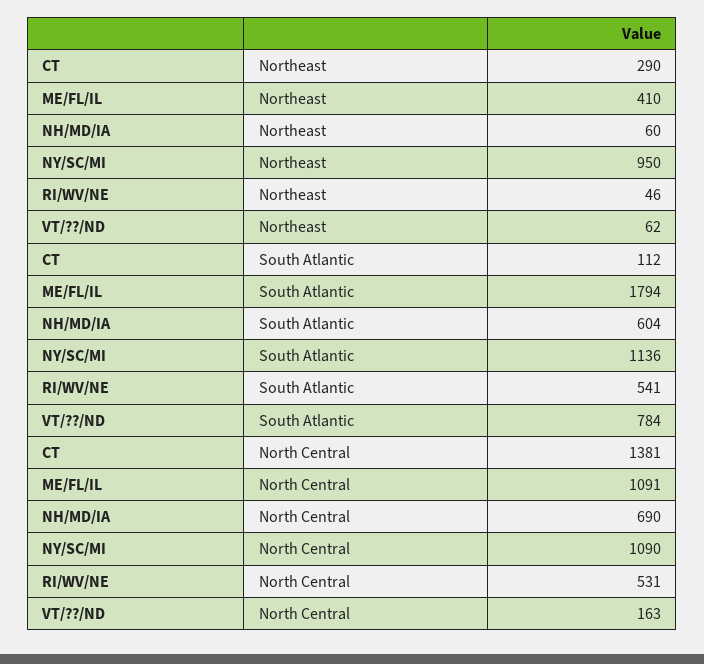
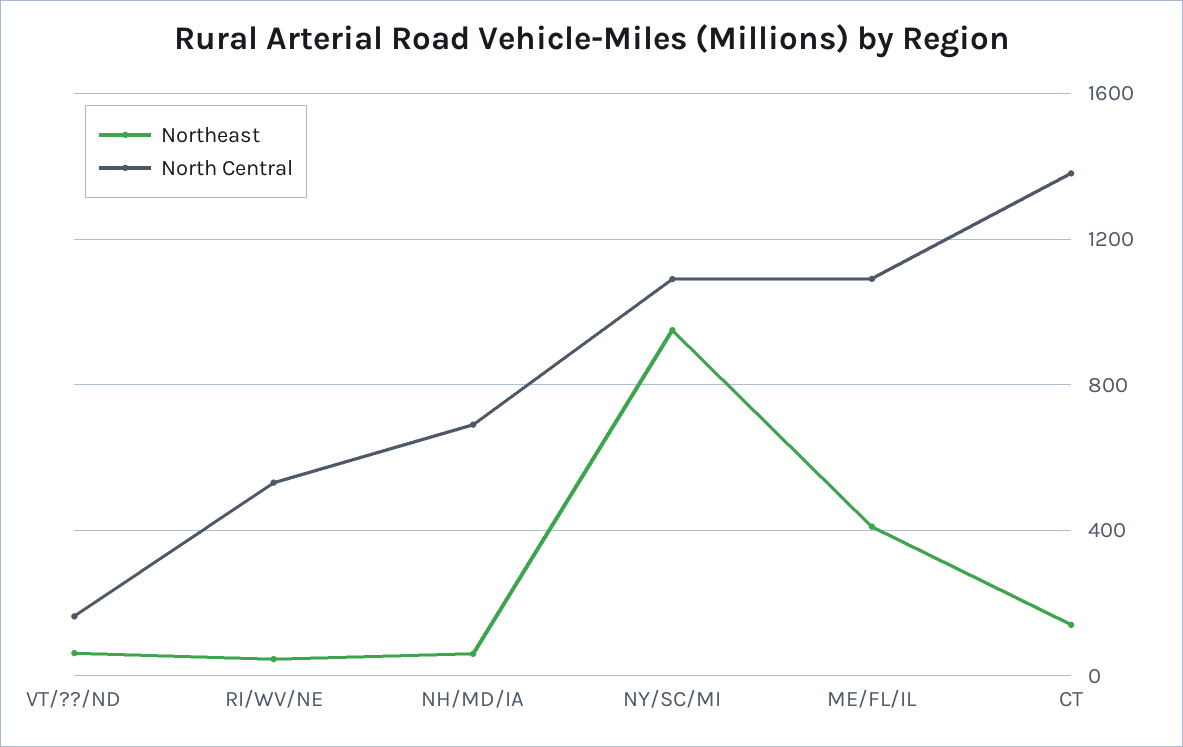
Northeast, CT: 290 -> 150
South Atlantic, CT: 112 -> none
South Atlantic, ME/FL/IL: 1794 -> none
South Atlantic, NH/MD/IA: 604 -> none
South Atlantic, NY/SC/MI: 1136 -> none
South Atlantic, RI/WV/NE: 541 -> none
South Atlantic, VT/??/ND: 784 -> none

